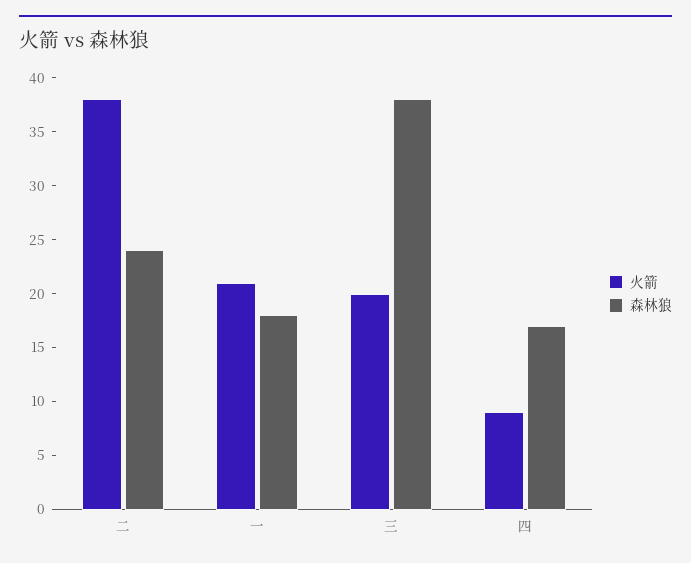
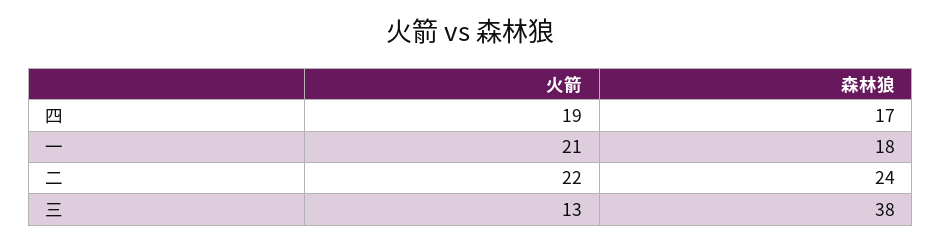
火箭, 二: 38 -> 22
火箭, 三: 20 -> 13
火箭, 四: 9 -> 19

